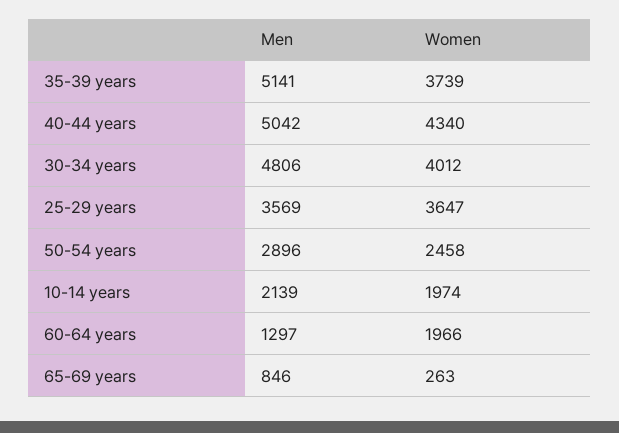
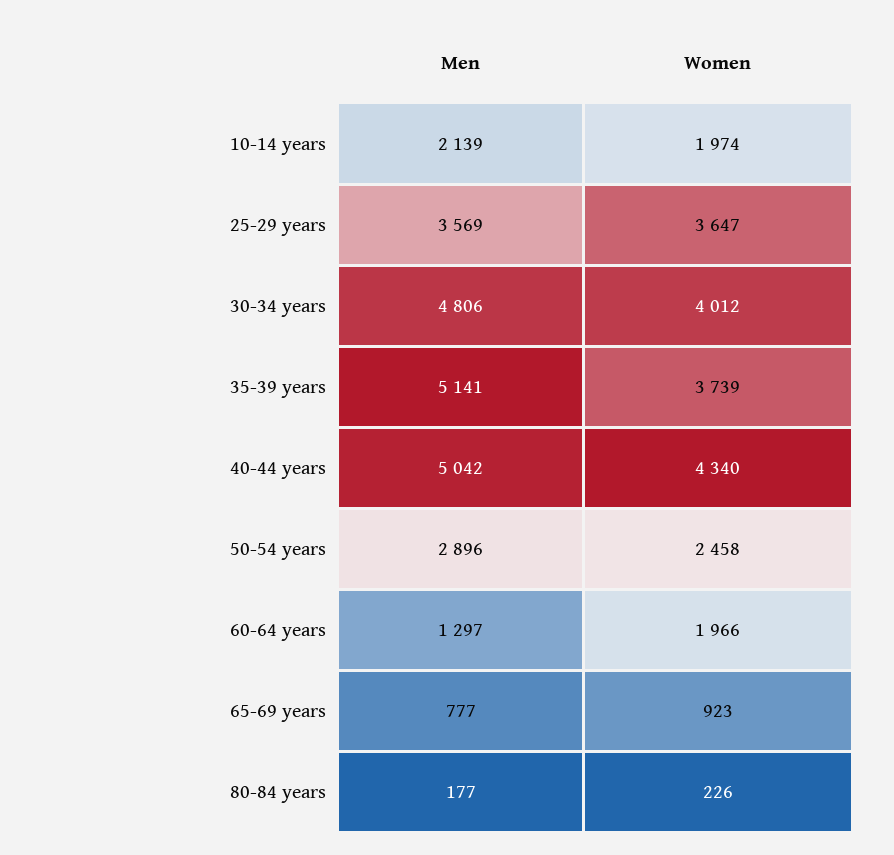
Men, 65-69 years: 846 -> 777
Women, 65-69 years: 263 -> 923
Men, 80-84 years: none -> 177
Women, 80-84 years: none -> 226

